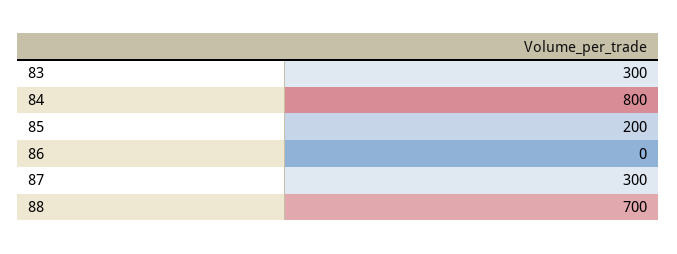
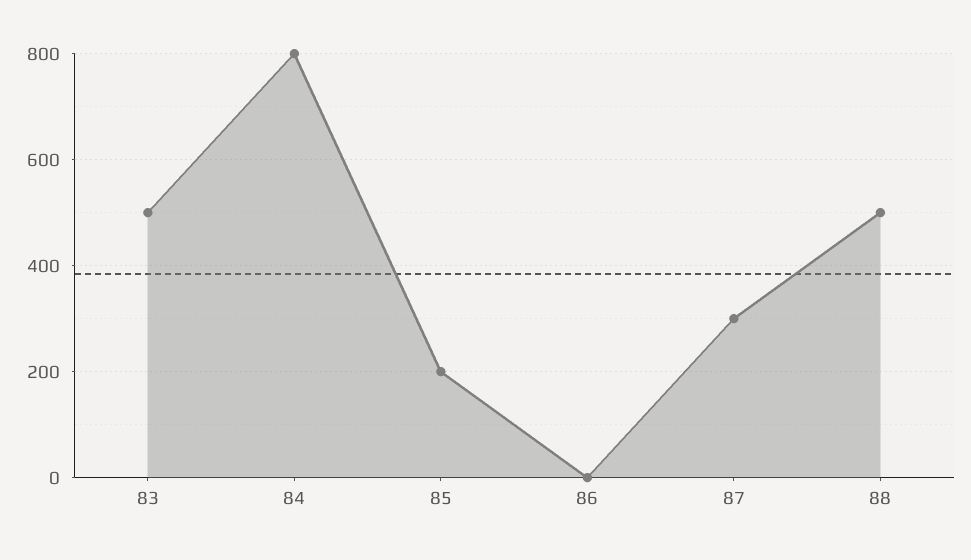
83: 300 -> 500
88: 700 -> 500

